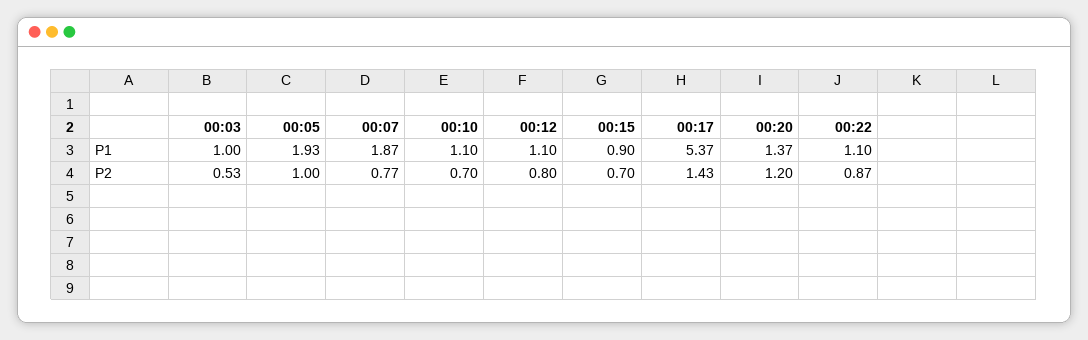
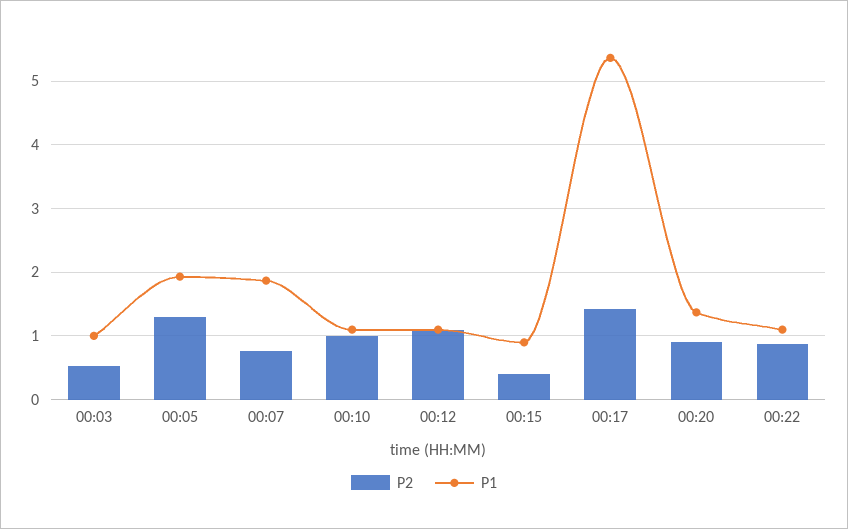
P2, 00:05: 1 -> 1.3
P2, 00:10: 0.7 -> 1
P2, 00:12: 0.8 -> 1.1
P2, 00:15: 0.7 -> 0.4
P2, 00:20: 1.2 -> 0.9

